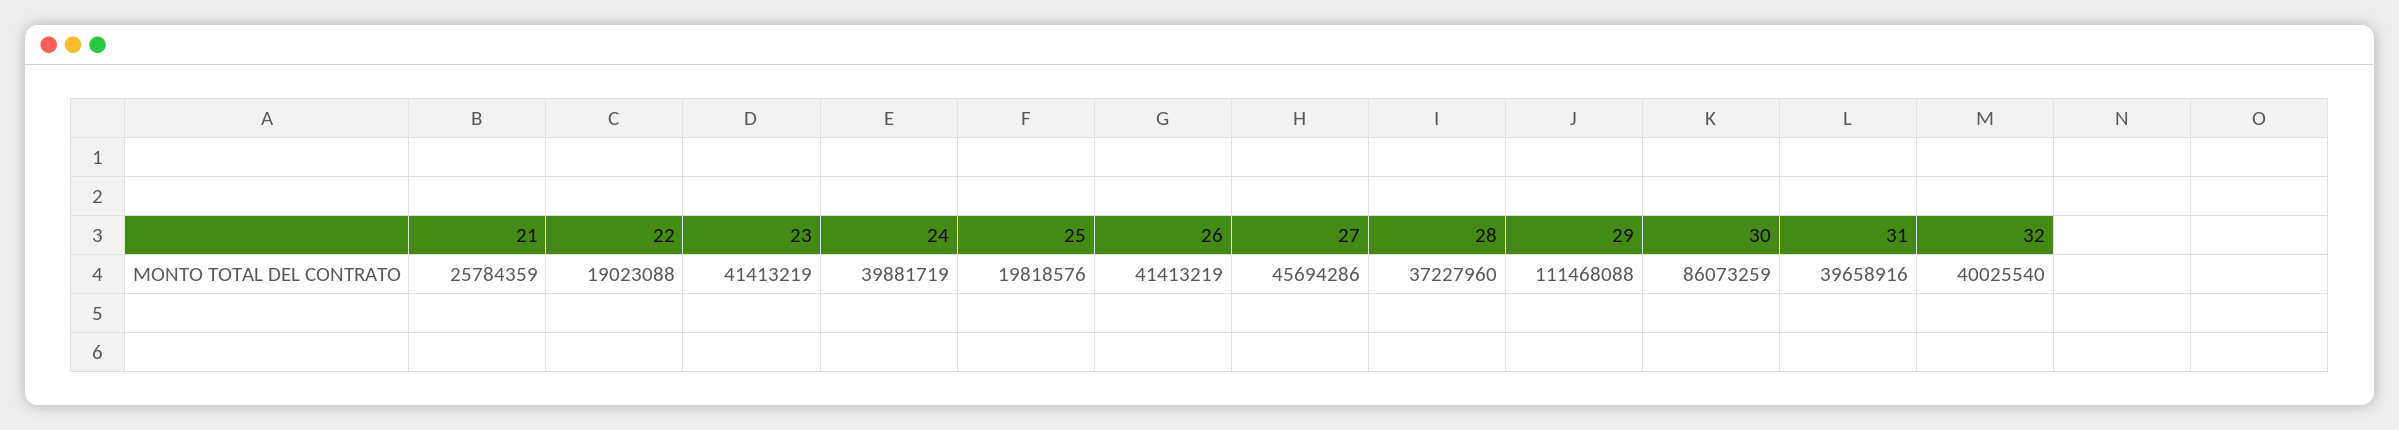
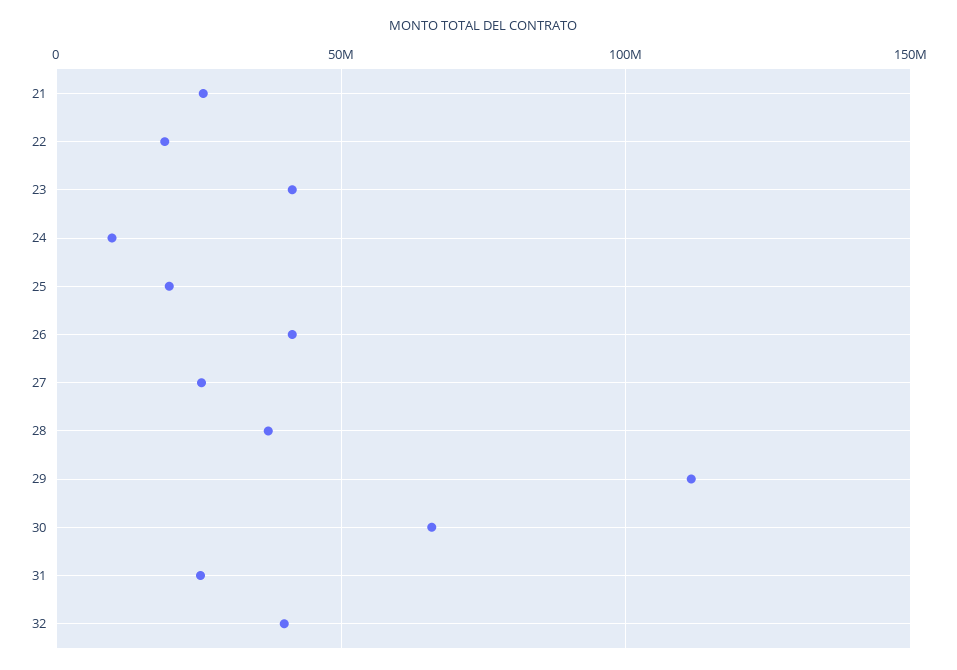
24: 39881719 -> 10000000
27: 45694286 -> 25000000
30: 86073259 -> 65000000
31: 39658916 -> 25000000

